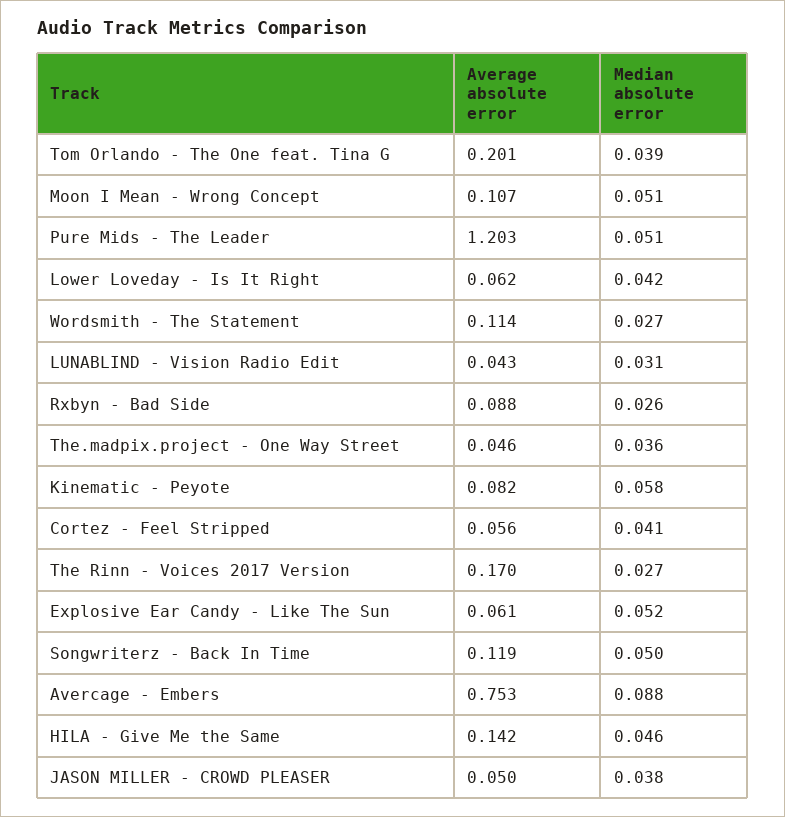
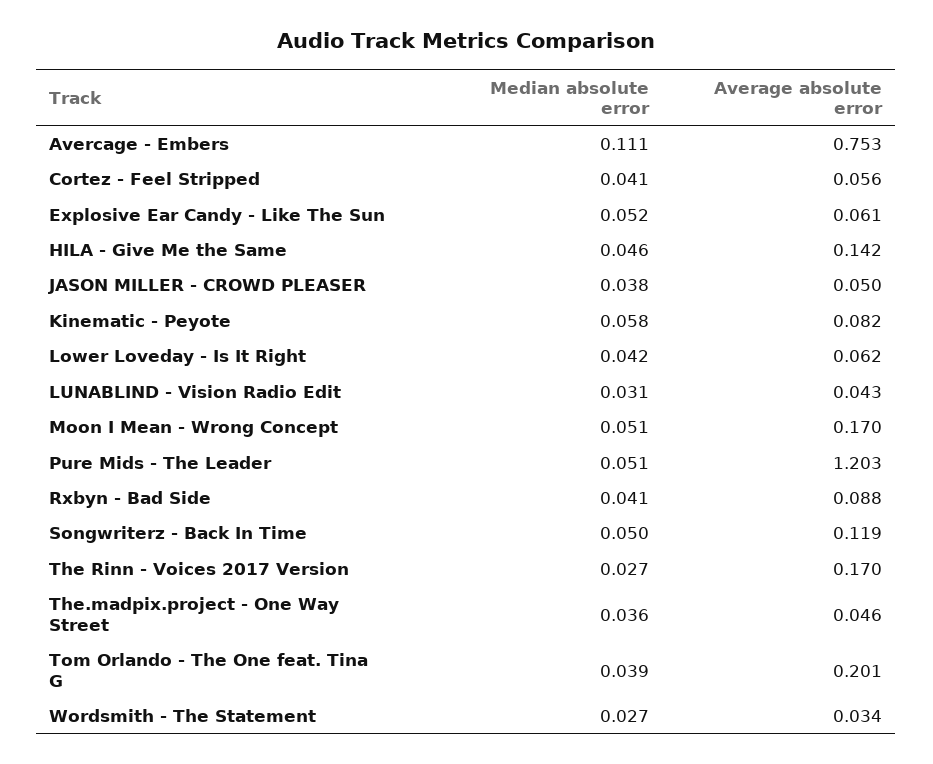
Average absolute error, Moon I Mean - Wrong Concept: 0.107 -> 0.17
Average absolute error, Wordsmith - The Statement: 0.114 -> 0.034
Median absolute error, Rxbyn - Bad Side: 0.026 -> 0.041
Median absolute error, Avercage - Embers: 0.088 -> 0.111

